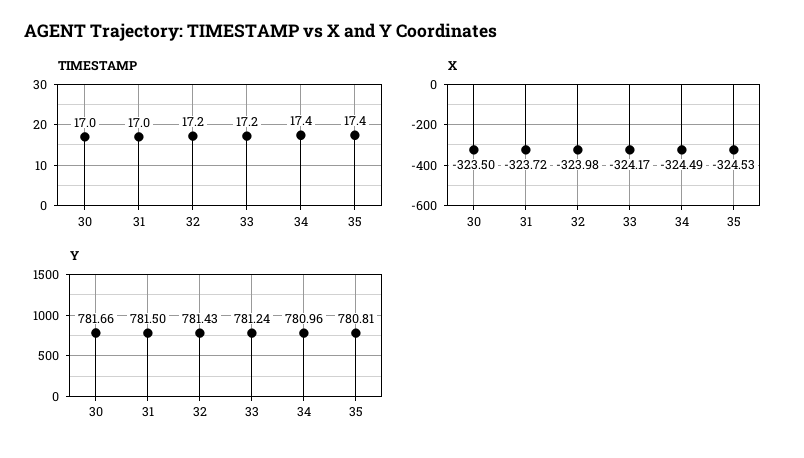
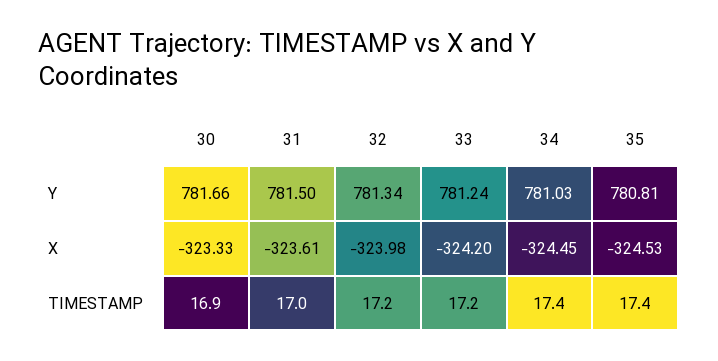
TIMESTAMP, 30: 17 -> 16.9
X, 30: -323.5 -> -323.33
X, 31: -323.72 -> -323.61
X, 33: -324.17 -> -324.2
X, 34: -324.49 -> -324.45
Y, 32: 781.43 -> 781.34
Y, 34: 780.96 -> 781.03

